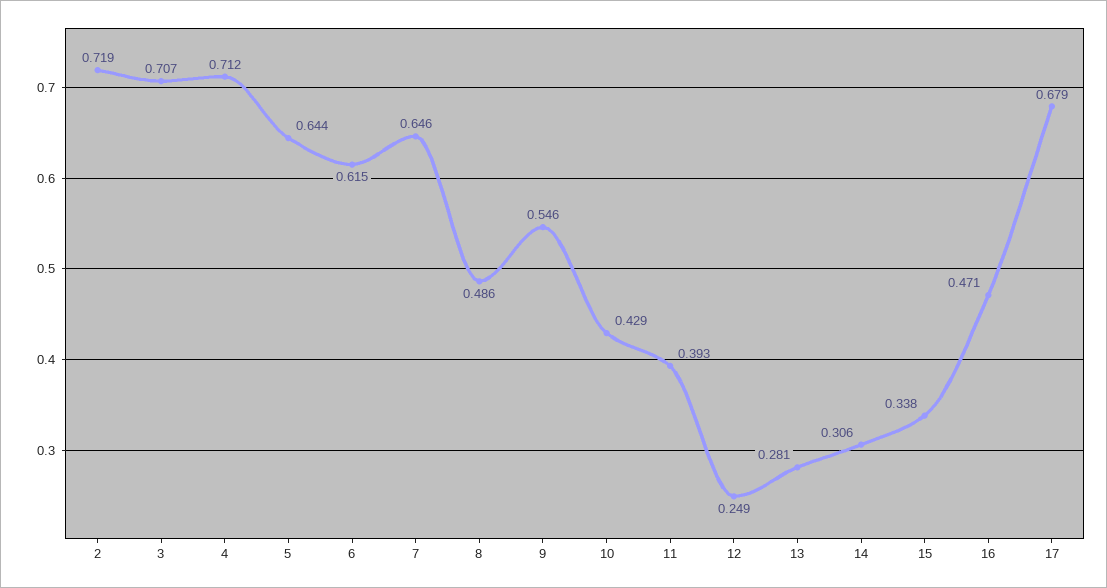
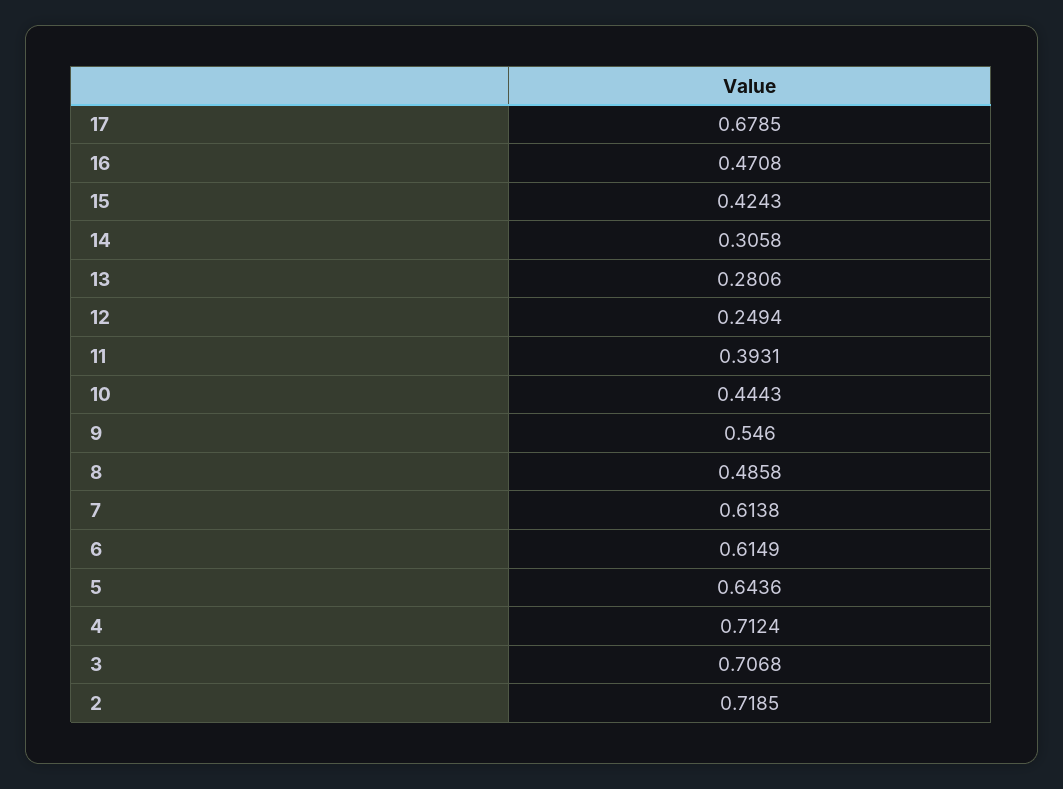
7: 0.646 -> 0.6138
10: 0.429 -> 0.4443
15: 0.338 -> 0.4243

